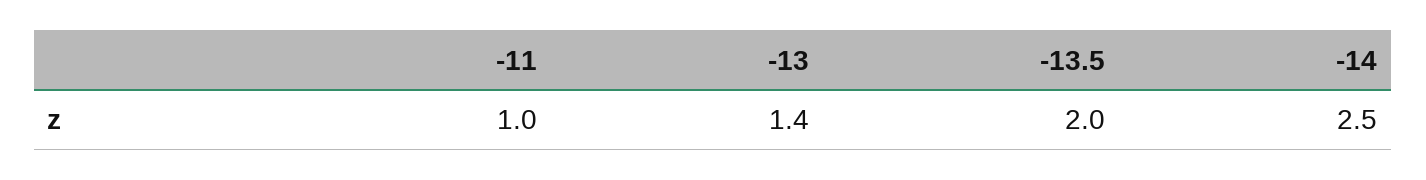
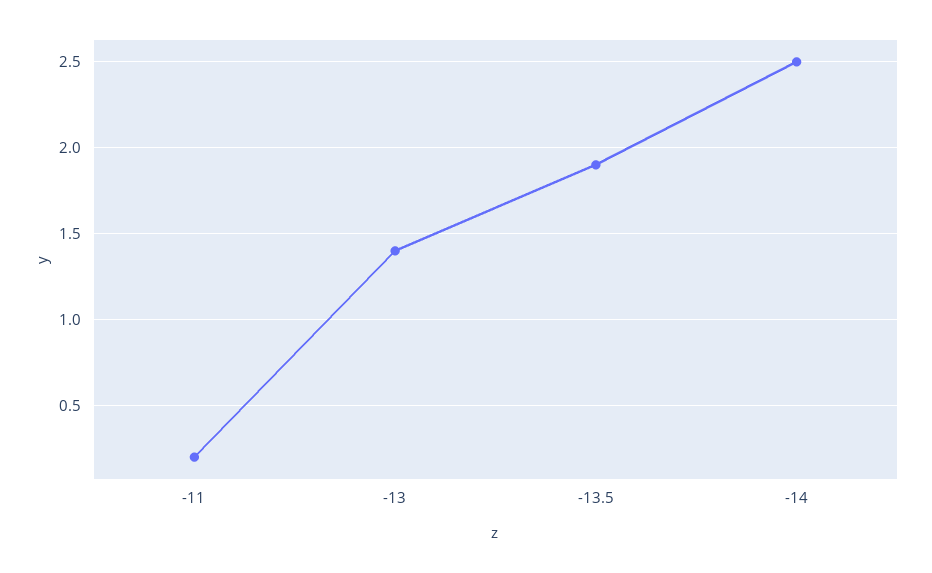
-11: 1 -> 0.2
-13.5: 2 -> 1.9

